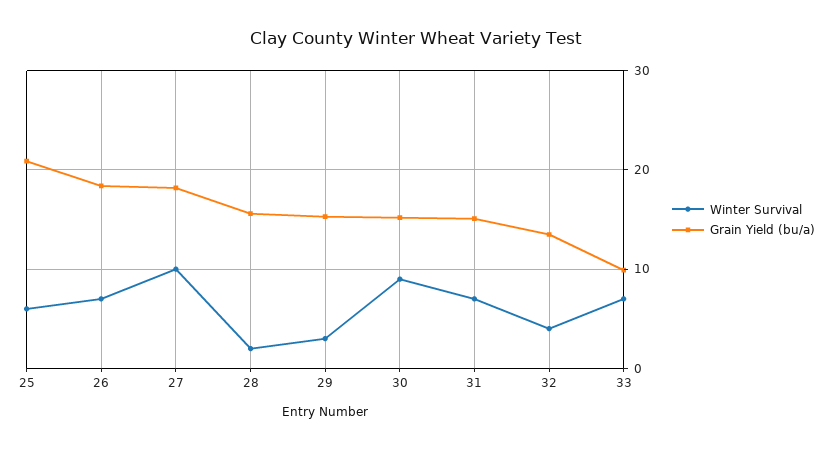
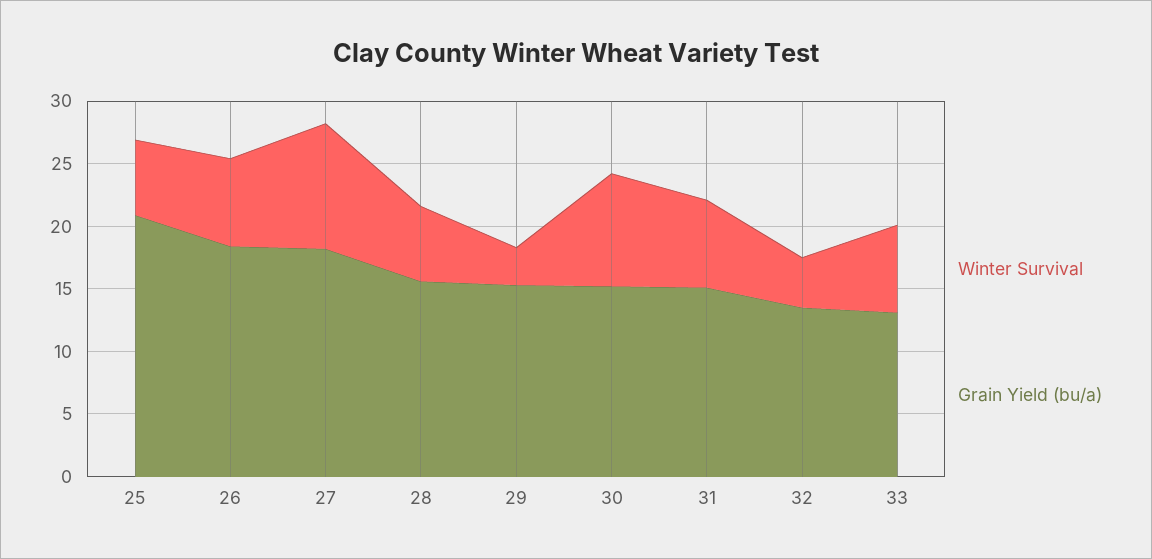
Winter Survival, 28: 2 -> 6
Grain Yield (bu/a), 33: 10 -> 13

